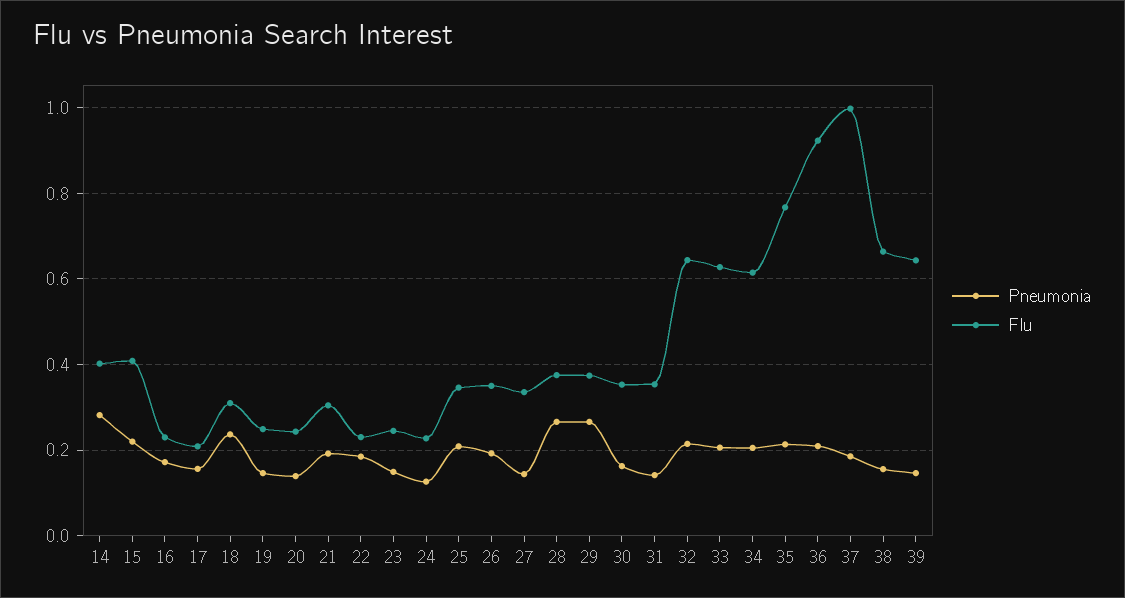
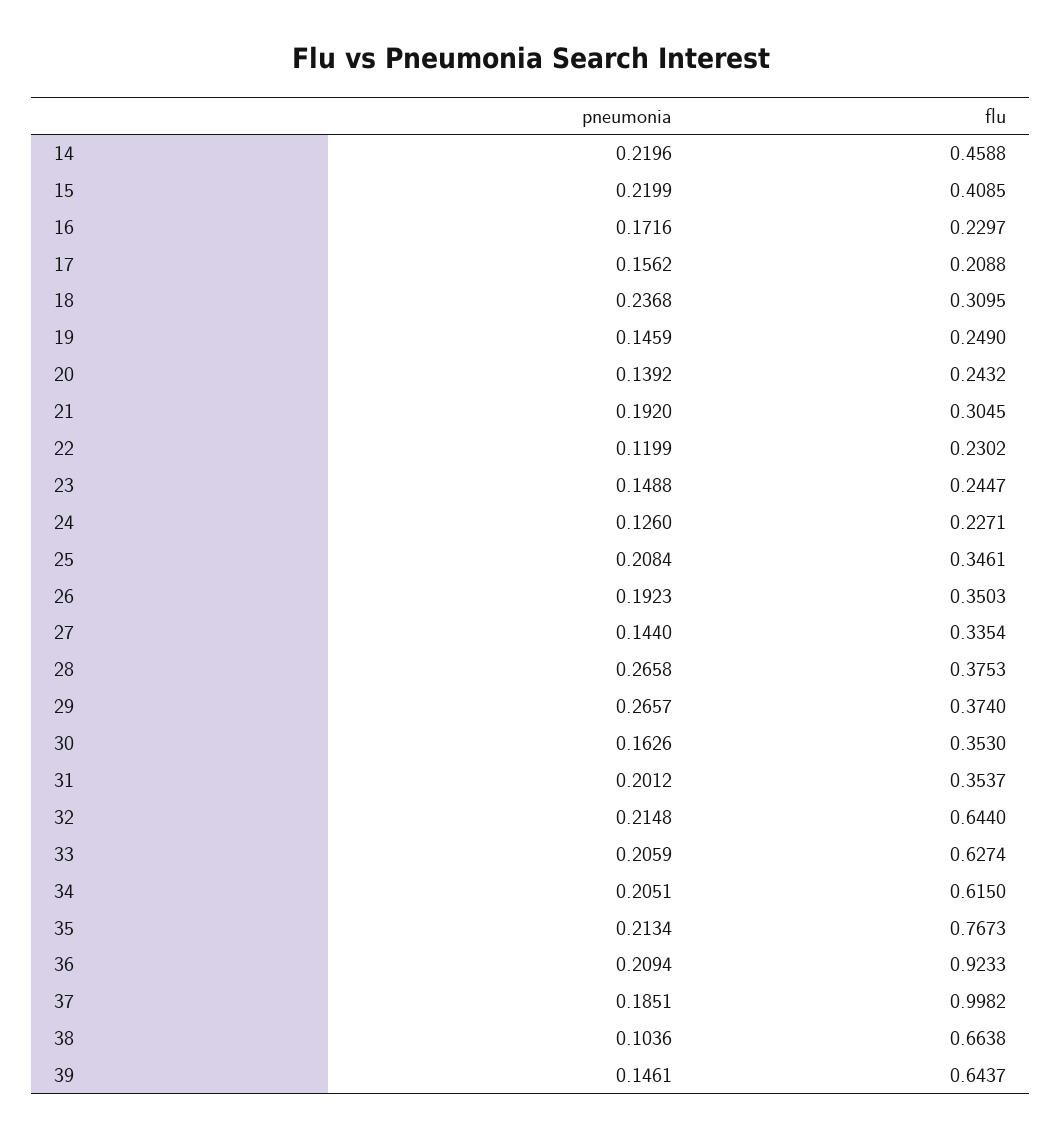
Pneumonia, 14: 0.28 -> 0.2196
Flu, 14: 0.4 -> 0.4588
Pneumonia, 22: 0.18 -> 0.1199
Pneumonia, 31: 0.14 -> 0.2012
Pneumonia, 38: 0.16 -> 0.1036

